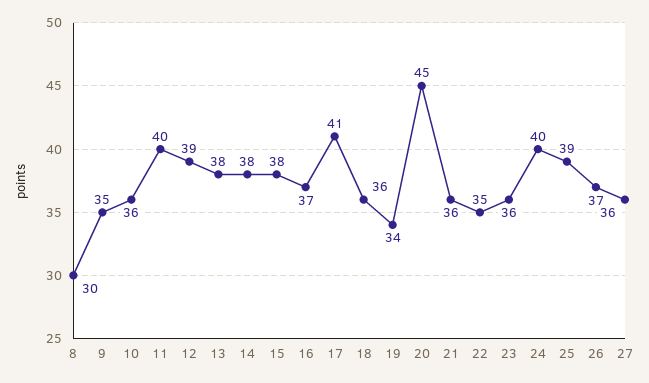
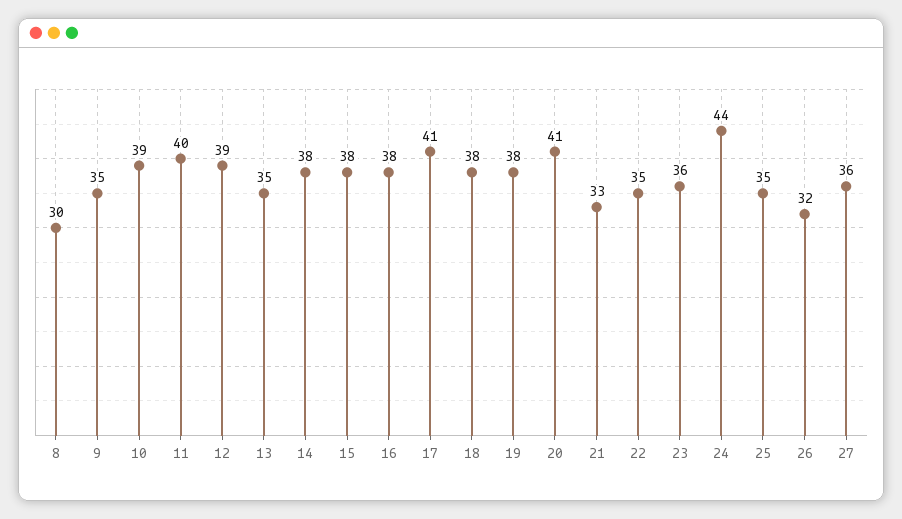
10: 36 -> 39
13: 38 -> 35
16: 37 -> 38
18: 36 -> 38
19: 34 -> 38
20: 45 -> 41
21: 36 -> 33
24: 40 -> 44
25: 39 -> 35
26: 37 -> 32

